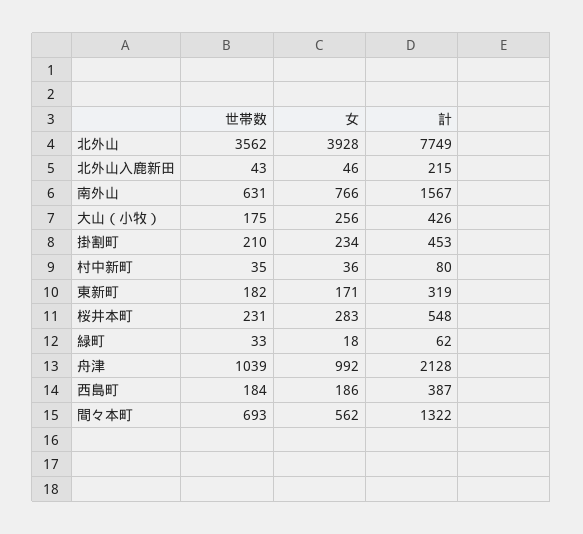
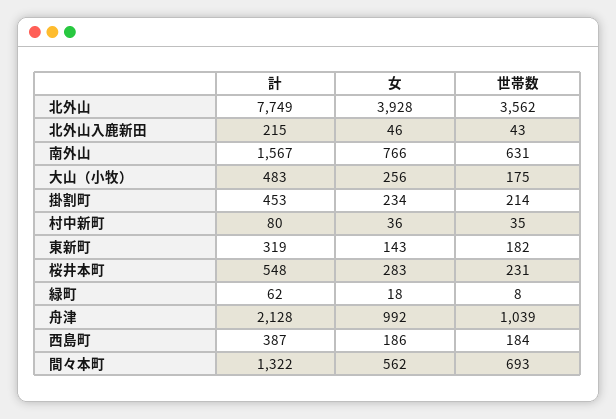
計, 大山（小牧）: 426 -> 483
世帯数, 掛割町: 210 -> 214
女, 東新町: 171 -> 143
世帯数, 緑町: 33 -> 8

